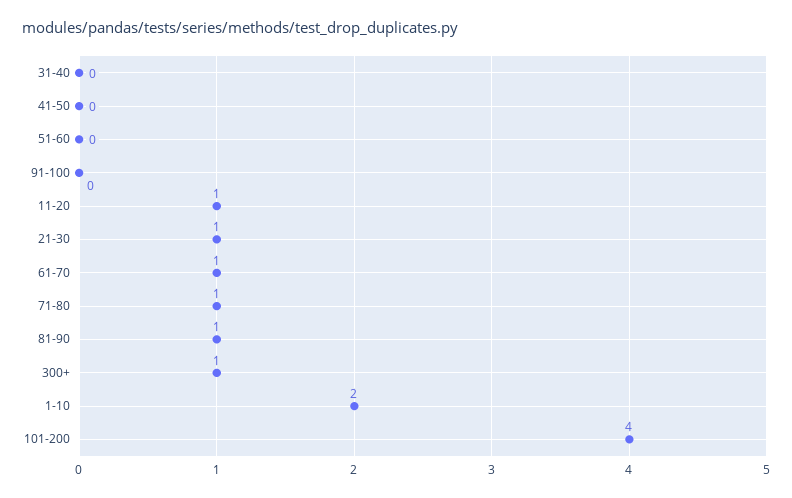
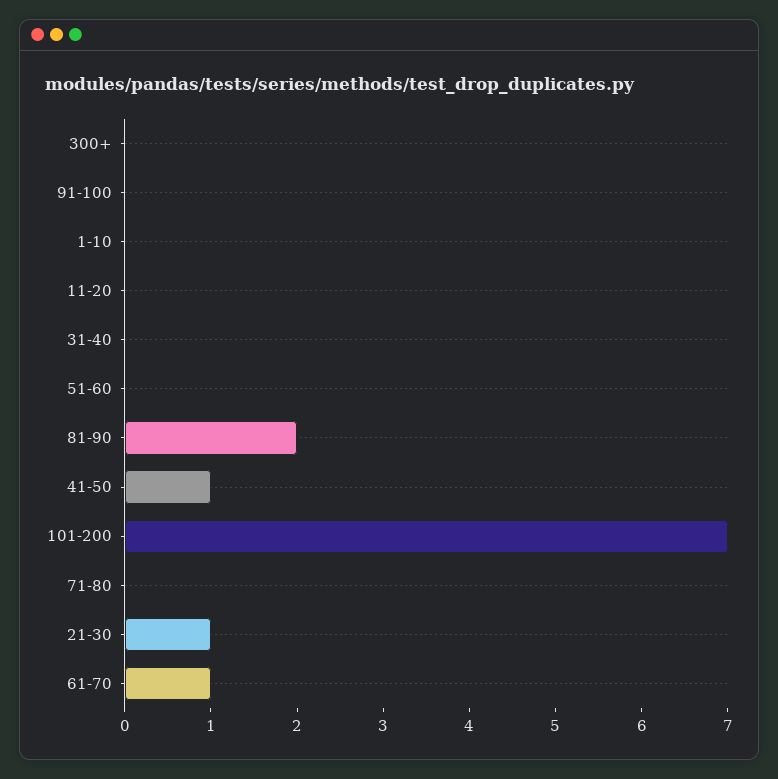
41-50: 0 -> 1
11-20: 1 -> 0
71-80: 1 -> 0
81-90: 1 -> 2
300+: 1 -> 0
1-10: 2 -> 0
101-200: 4 -> 7

